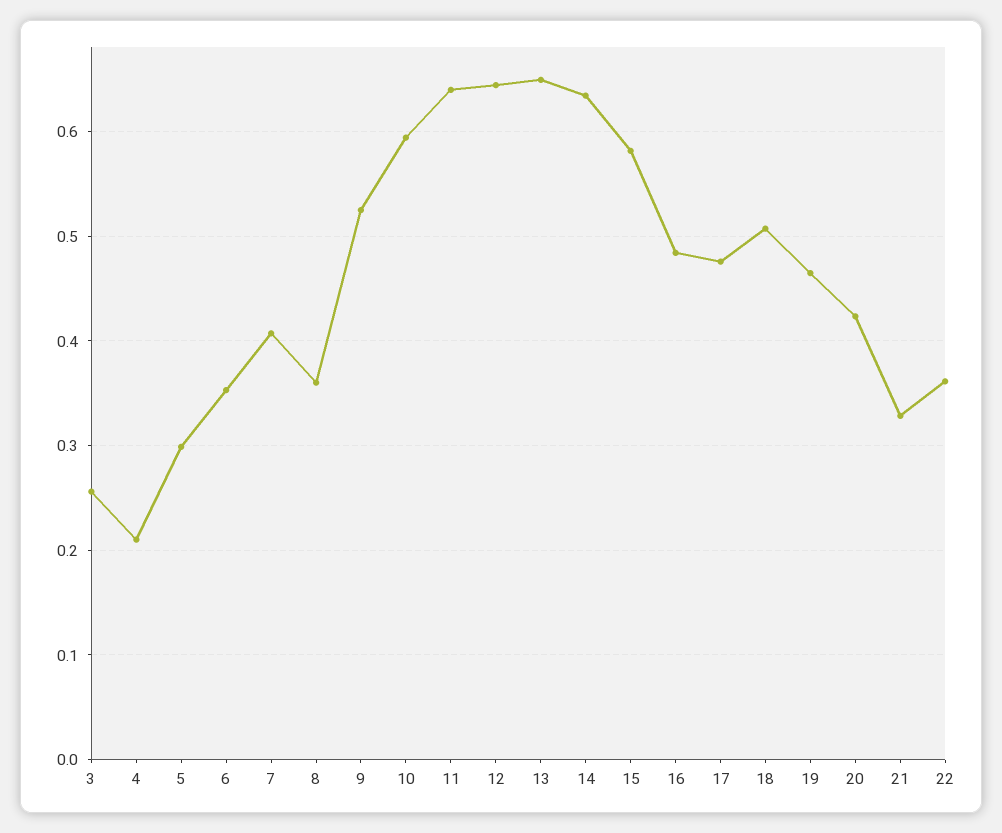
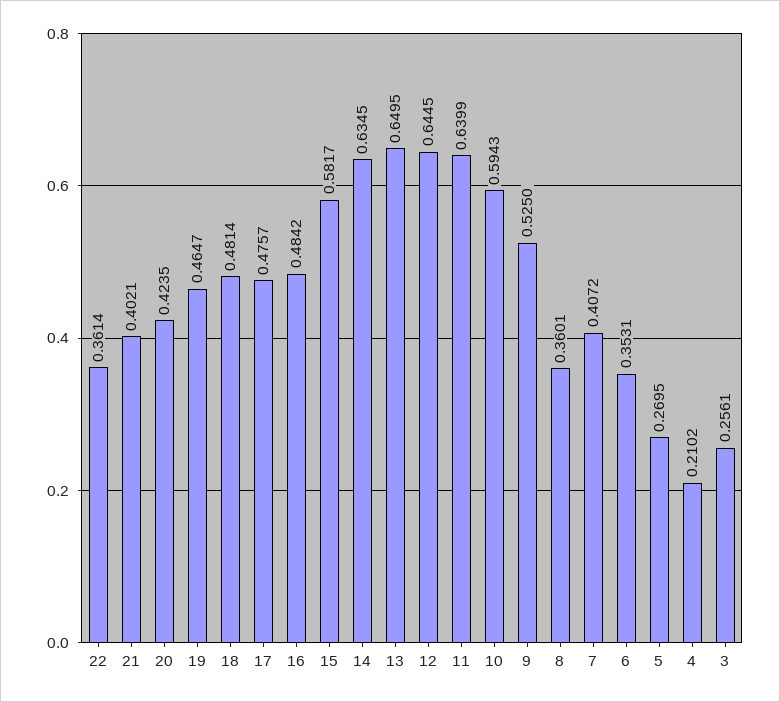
5: 0.3 -> 0.2695
18: 0.51 -> 0.4814
21: 0.33 -> 0.4021

